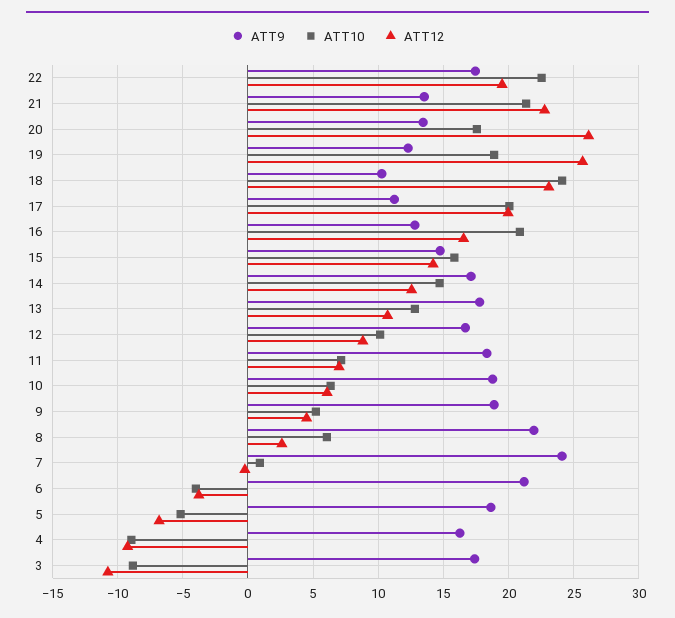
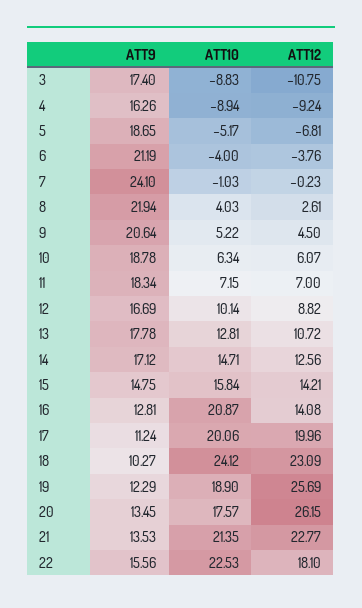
ATT9, 22: 17.5 -> 15.56
ATT12, 22: 19.5 -> 18.1
ATT12, 16: 16.5 -> 14.08
ATT9, 9: 19 -> 20.64
ATT10, 8: 6 -> 4.03
ATT10, 7: 1 -> -1.03

